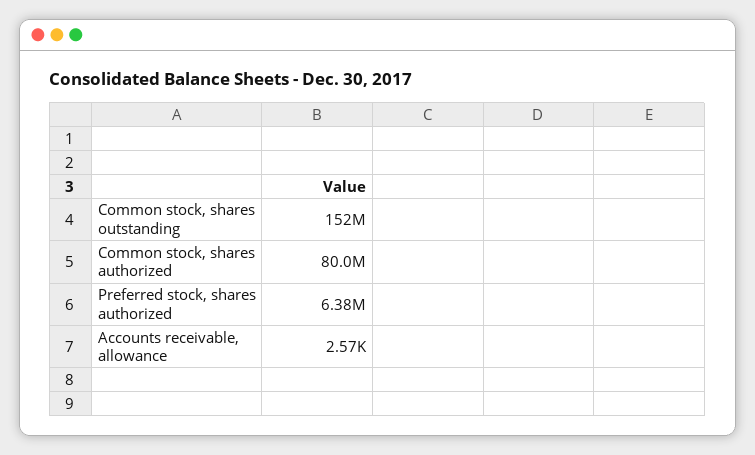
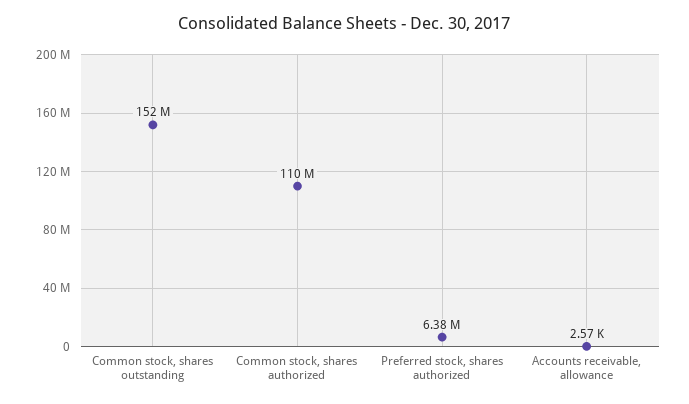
Common stock, shares authorized: 80000000 -> 110000000

